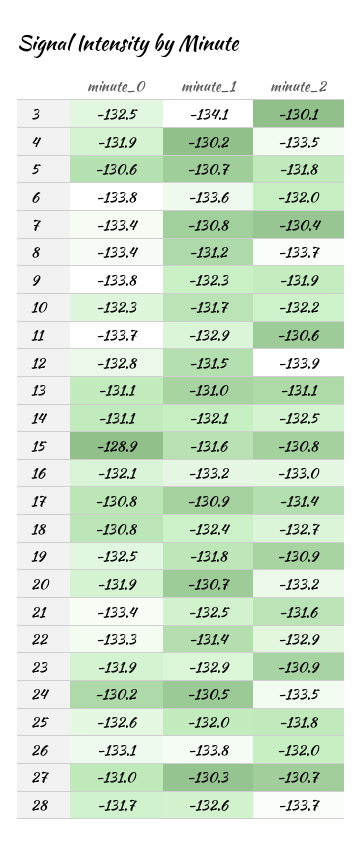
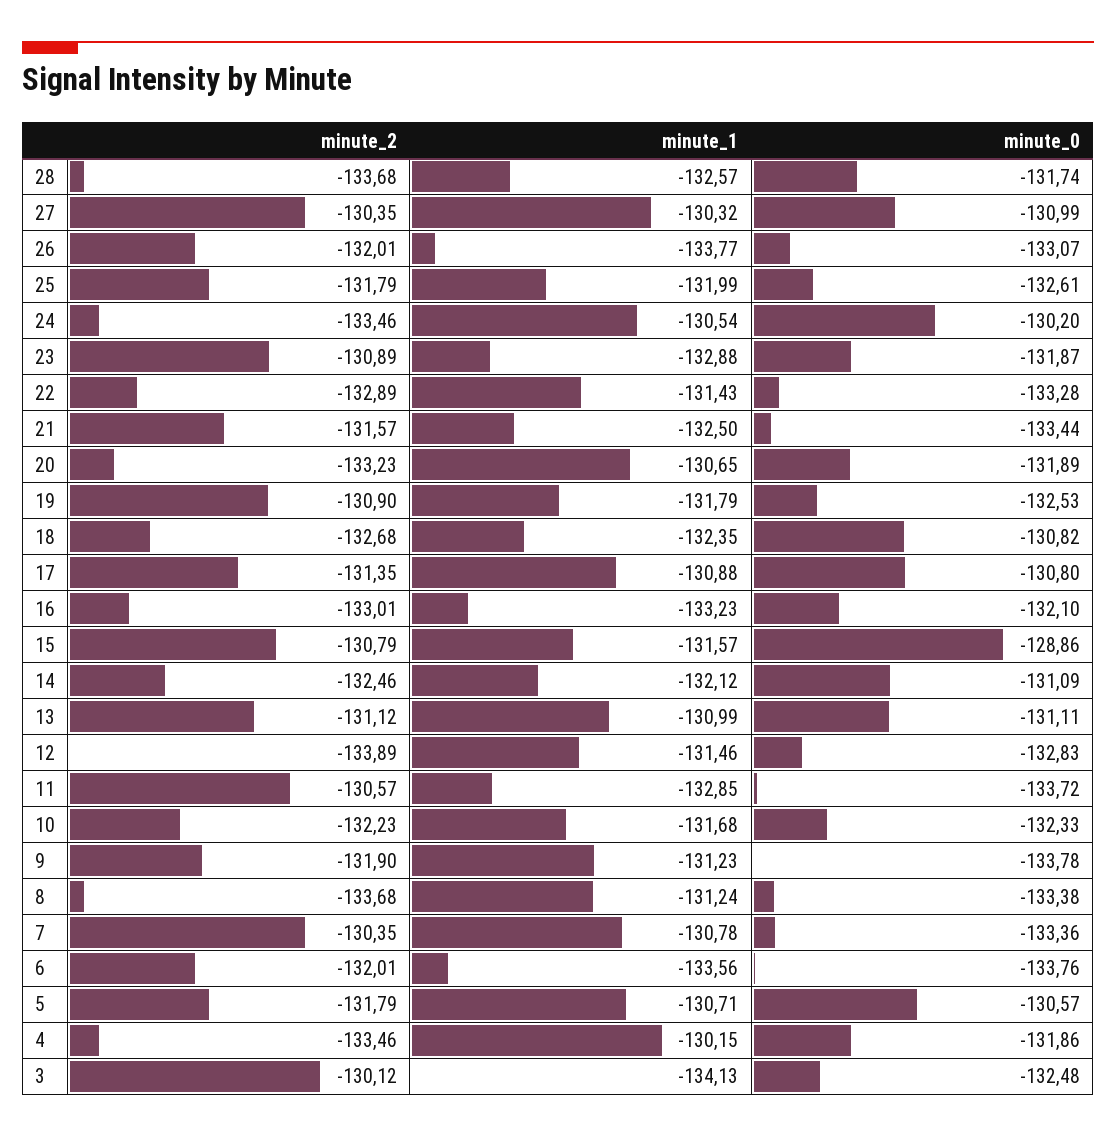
minute_1, 9: -132.3 -> -131.23
minute_2, 27: -130.7 -> -130.35

